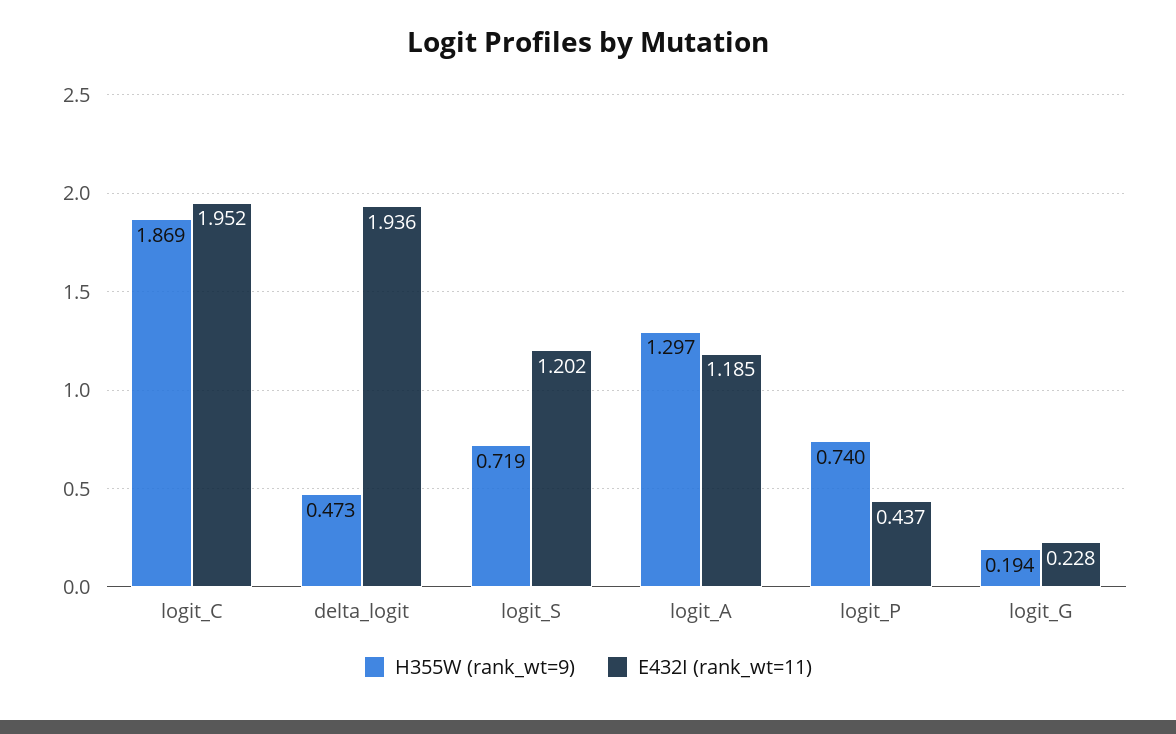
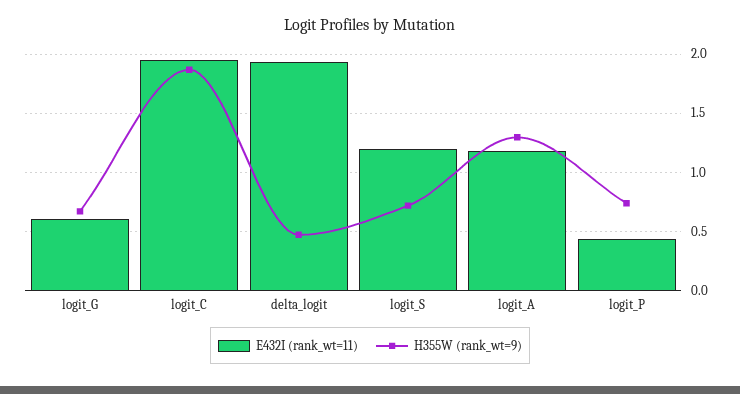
H355W (rank_wt=9), logit_G: 0.194 -> 0.7
E432I (rank_wt=11), logit_G: 0.228 -> 0.6

